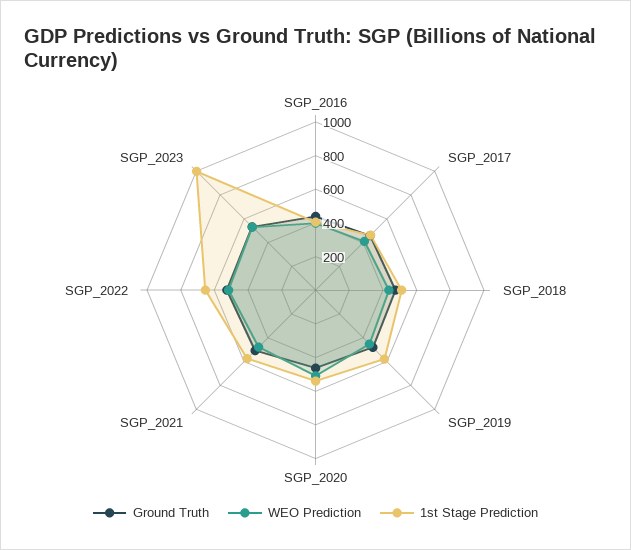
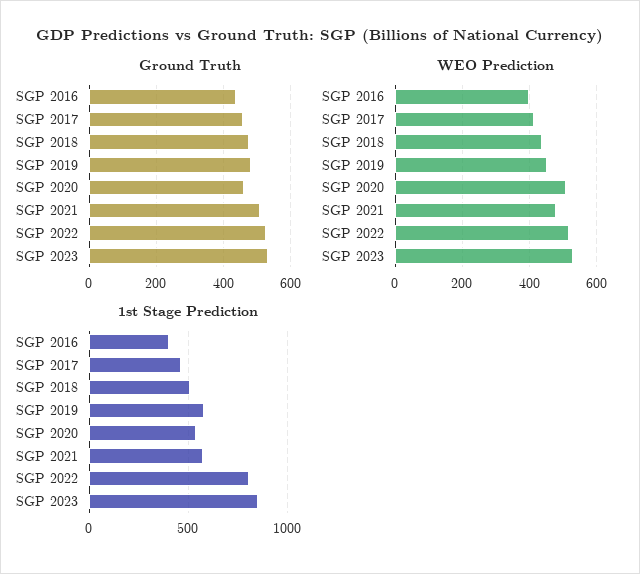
1st Stage Prediction, SGP_2022: 650 -> 800
1st Stage Prediction, SGP_2023: 1000 -> 850

